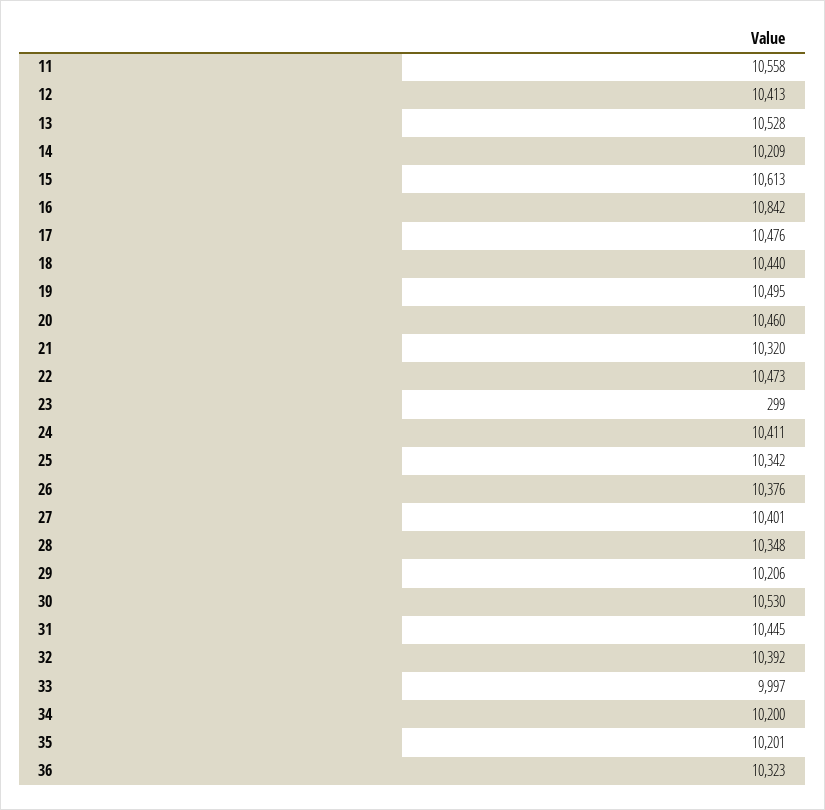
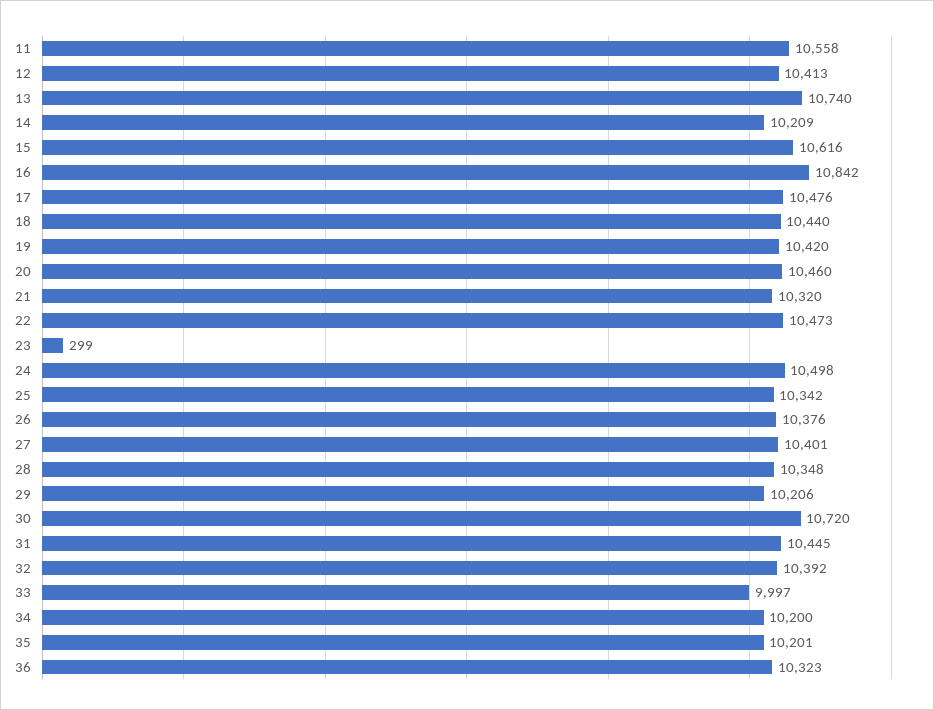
13: 10528 -> 10740
15: 10613 -> 10616
19: 10495 -> 10420
24: 10411 -> 10498
30: 10530 -> 10720

